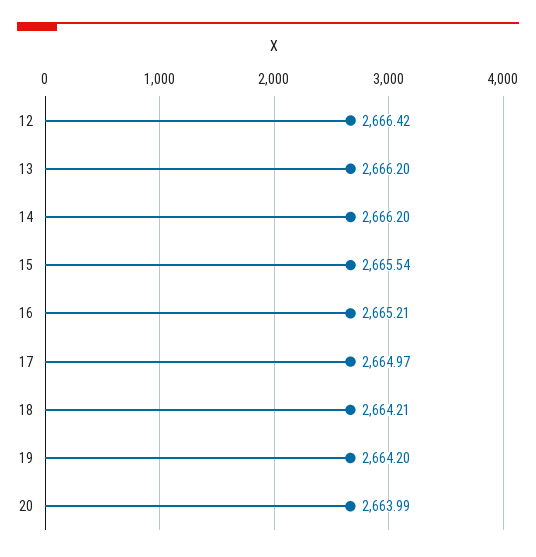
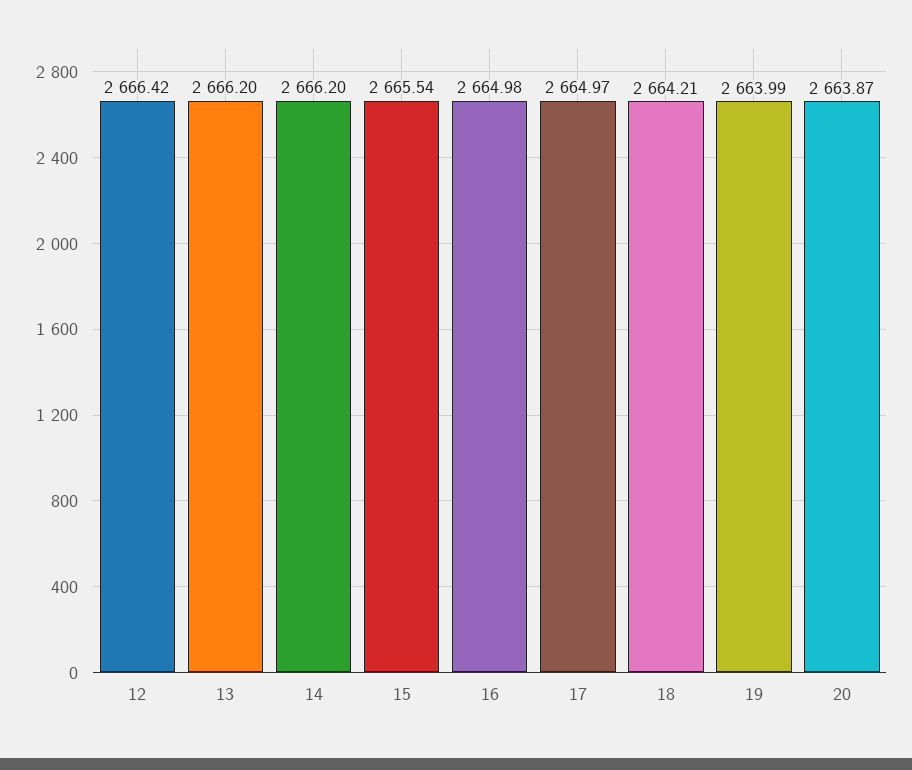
16: 2665.21 -> 2664.98
19: 2664.2 -> 2663.99
20: 2663.99 -> 2663.87

